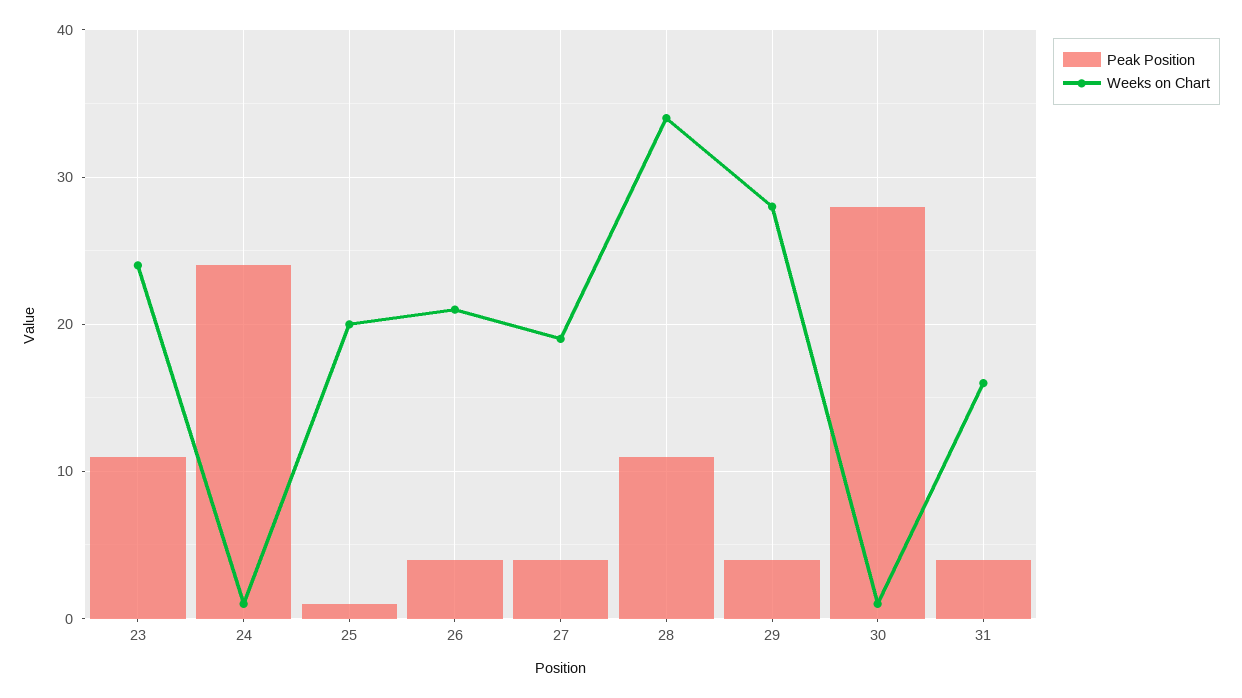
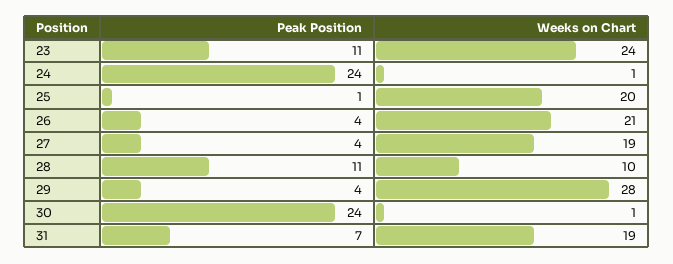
Weeks on Chart, 28: 34 -> 10
Peak Position, 30: 28 -> 24
Peak Position, 31: 4 -> 7
Weeks on Chart, 31: 16 -> 19

